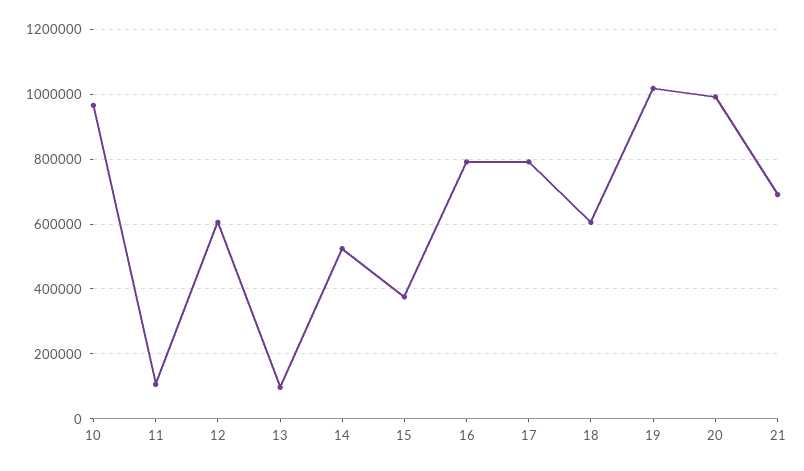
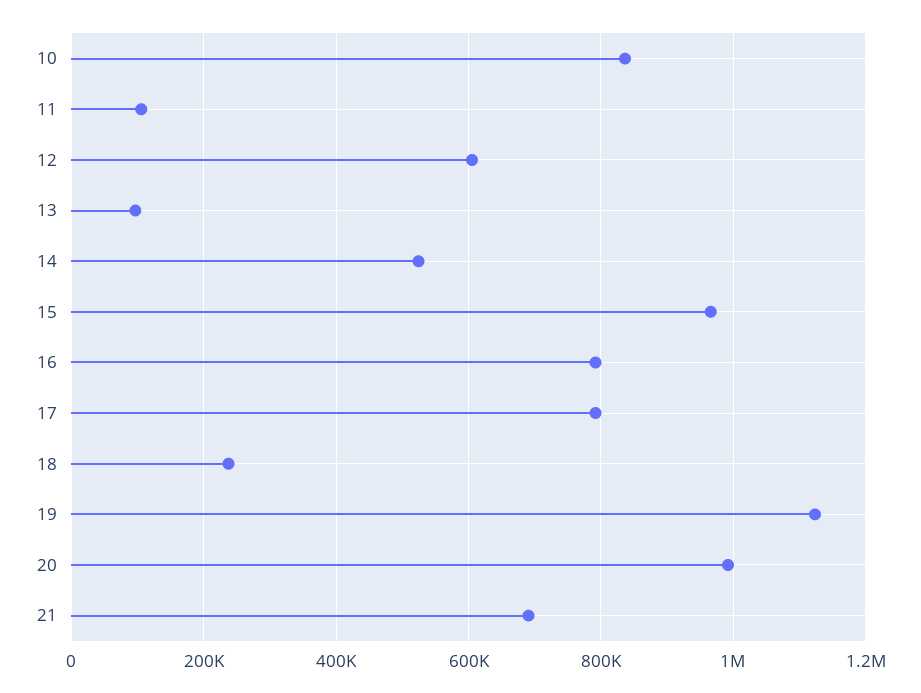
10: 960000 -> 840000
15: 380000 -> 960000
18: 600000 -> 240000
19: 1020000 -> 1120000

